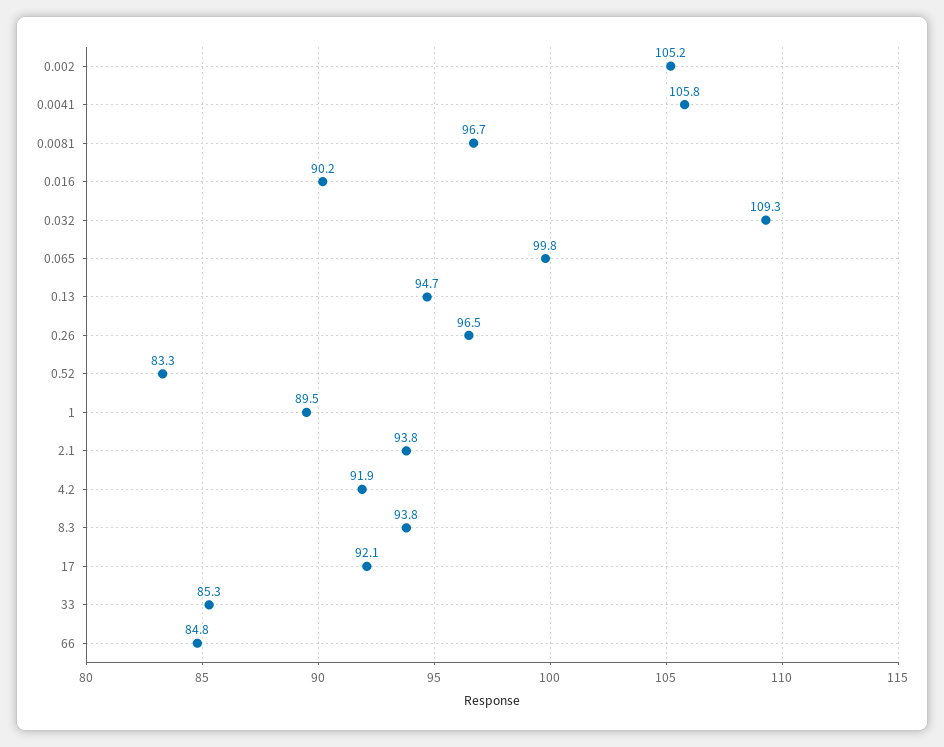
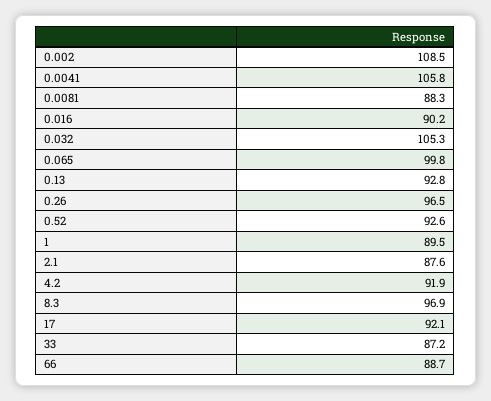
0.002: 105.2 -> 108.5
0.0081: 96.7 -> 88.3
0.032: 109.3 -> 105.3
0.13: 94.7 -> 92.8
0.52: 83.3 -> 92.6
2.1: 93.8 -> 87.6
8.3: 93.8 -> 96.9
33: 85.3 -> 87.2
66: 84.8 -> 88.7

